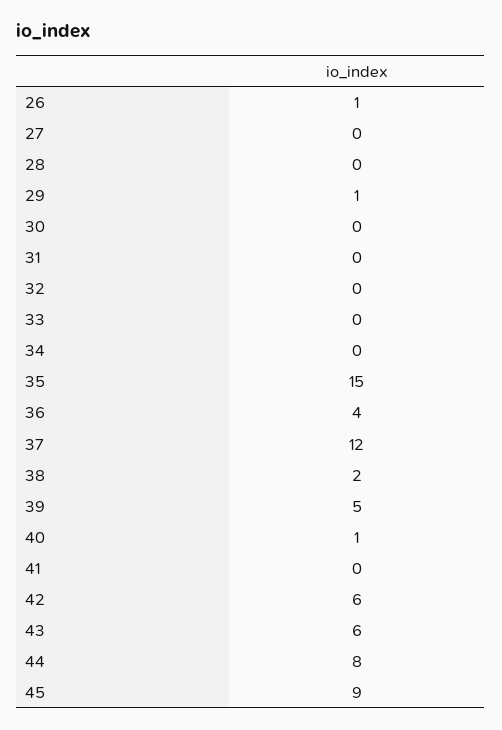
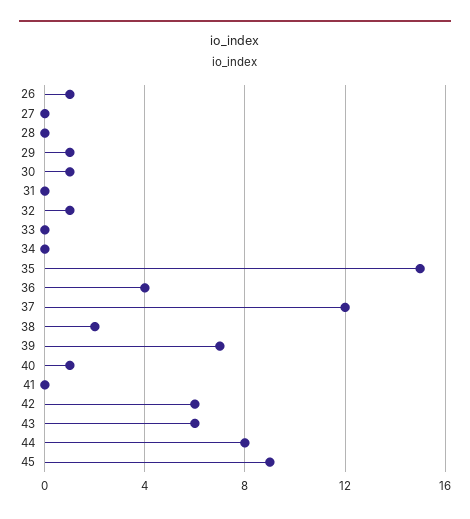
30: 0 -> 1
32: 0 -> 1
39: 5 -> 7

